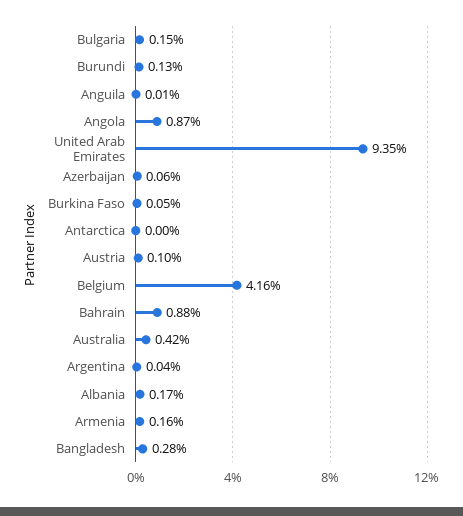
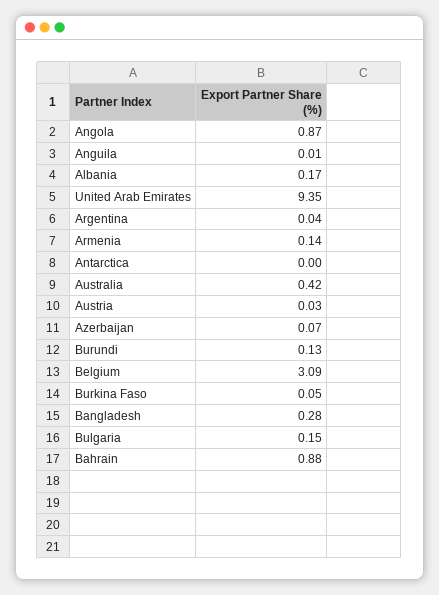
Azerbaijan: 0.06 -> 0.07
Austria: 0.1 -> 0.03
Belgium: 4.16 -> 3.09
Armenia: 0.16 -> 0.14

